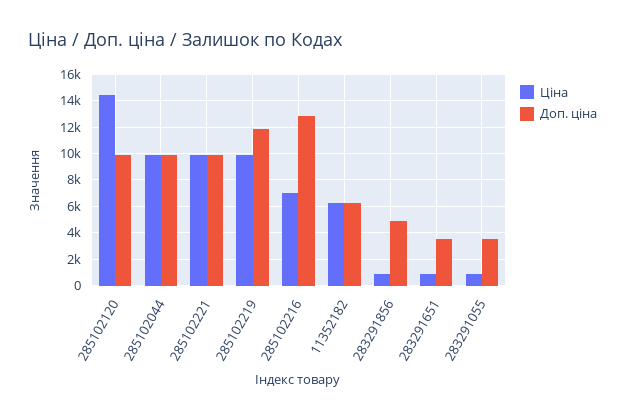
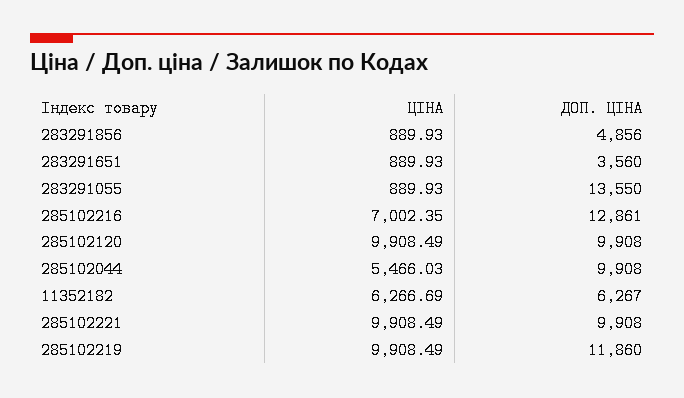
Ціна, 285102120: 14500 -> 9908.49
Ціна, 285102044: 10000 -> 5466.03
Доп. ціна, 283291055: 3500 -> 13550

